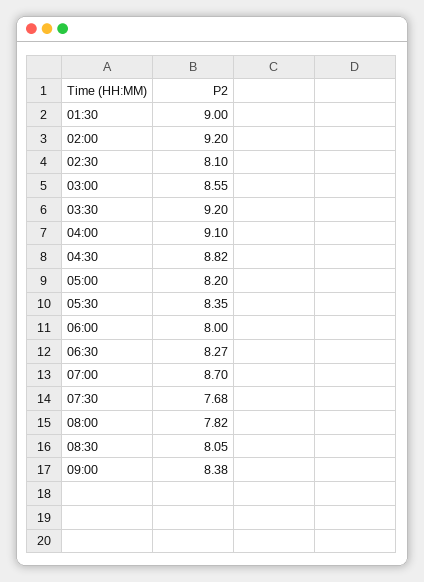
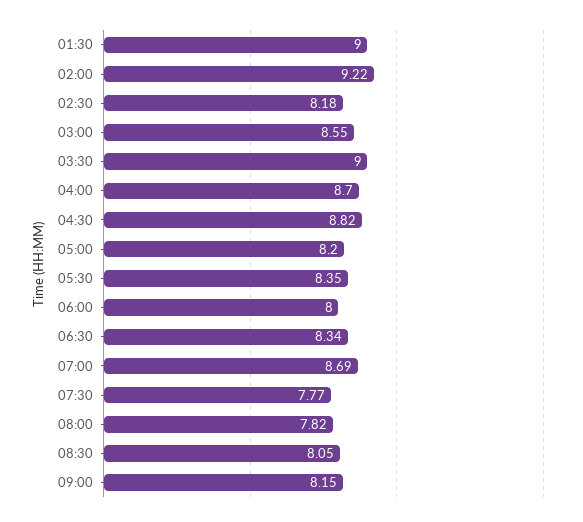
02:00: 9.2 -> 9.22
02:30: 8.1 -> 8.18
03:30: 9.2 -> 9
04:00: 9.1 -> 8.7
06:30: 8.27 -> 8.34
07:00: 8.7 -> 8.69
07:30: 7.68 -> 7.77
09:00: 8.38 -> 8.15

